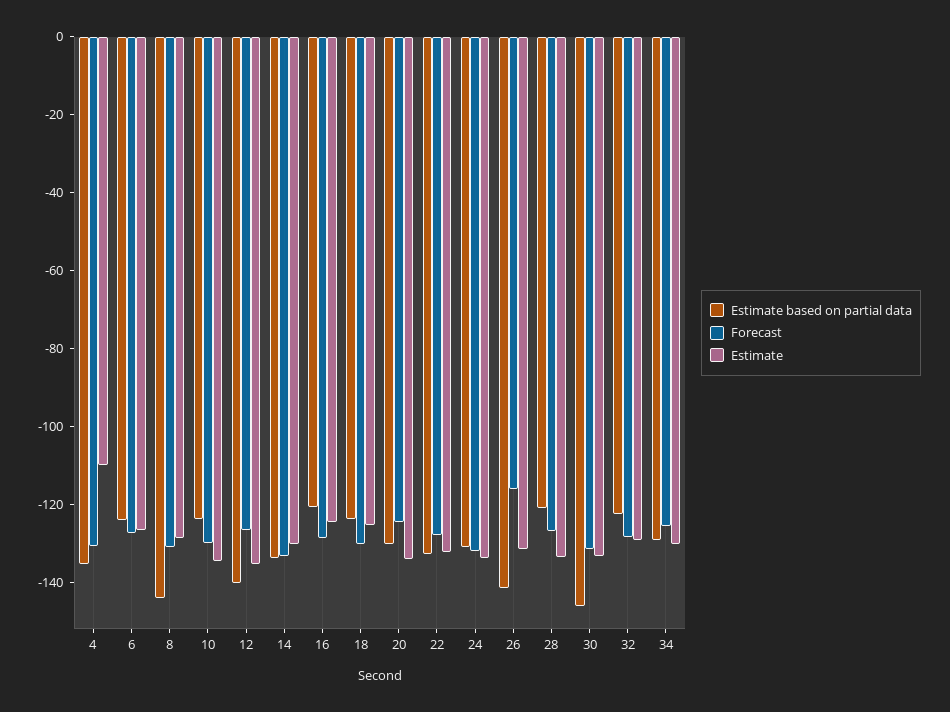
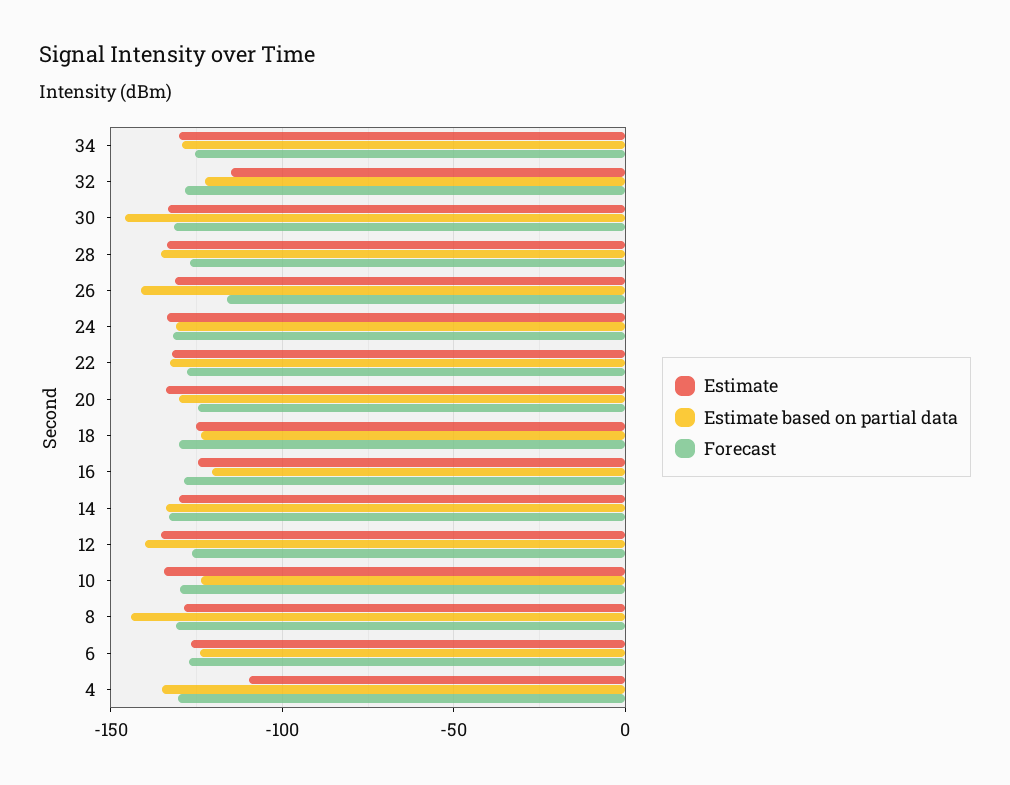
Estimate based on partial data, 28: -120 -> -135
Estimate, 32: -130 -> -115

